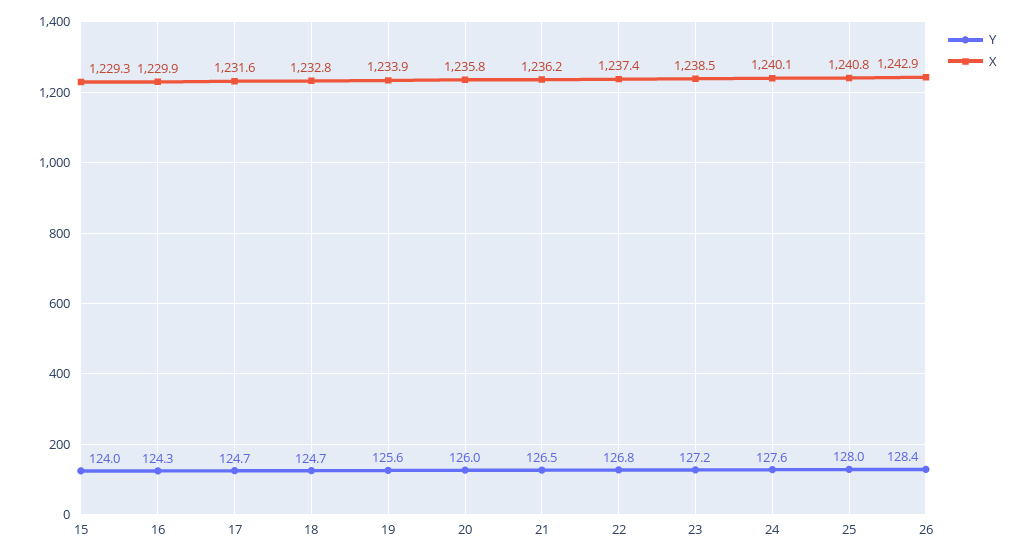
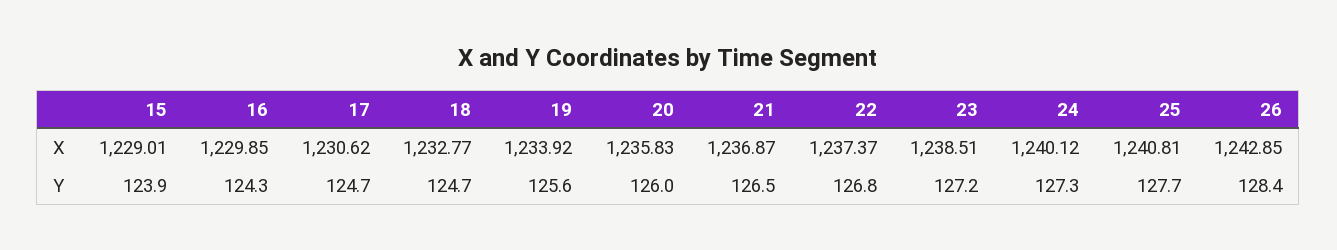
Y, 15: 124 -> 123.9
X, 15: 1229.3 -> 1229.01
X, 17: 1231.6 -> 1230.62
X, 21: 1236.2 -> 1236.87
Y, 24: 127.6 -> 127.3
Y, 25: 128 -> 127.7

